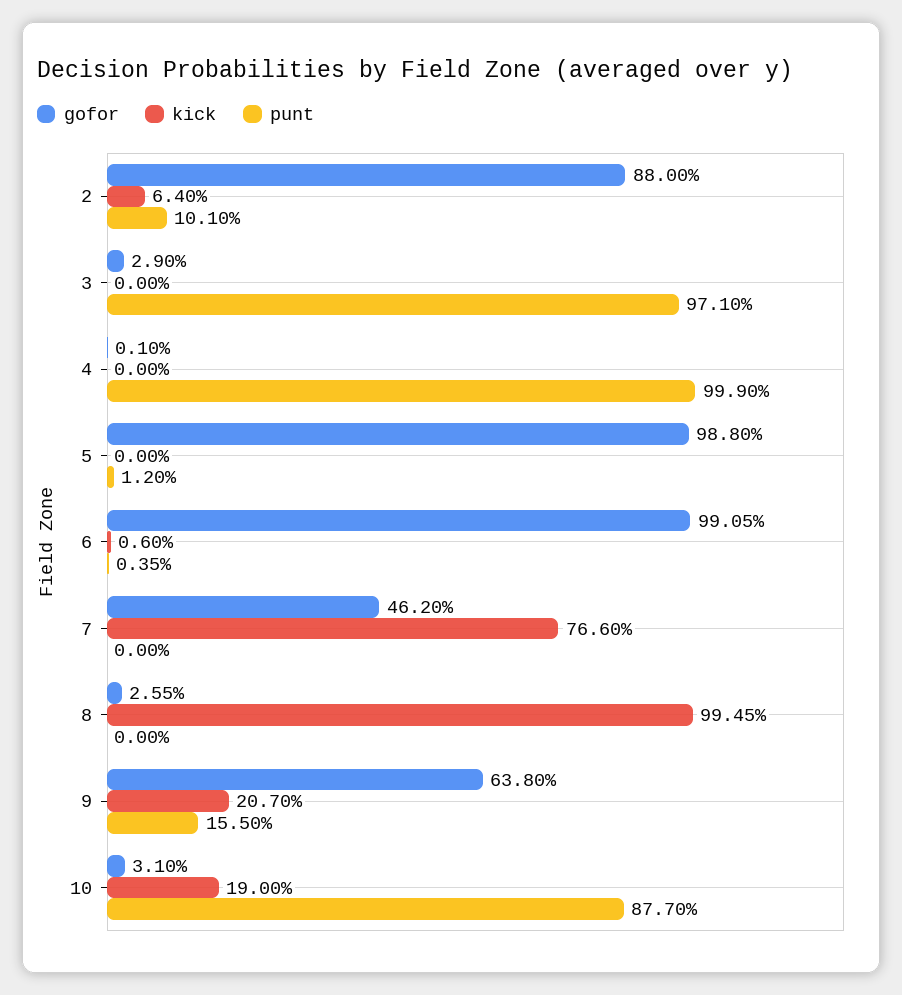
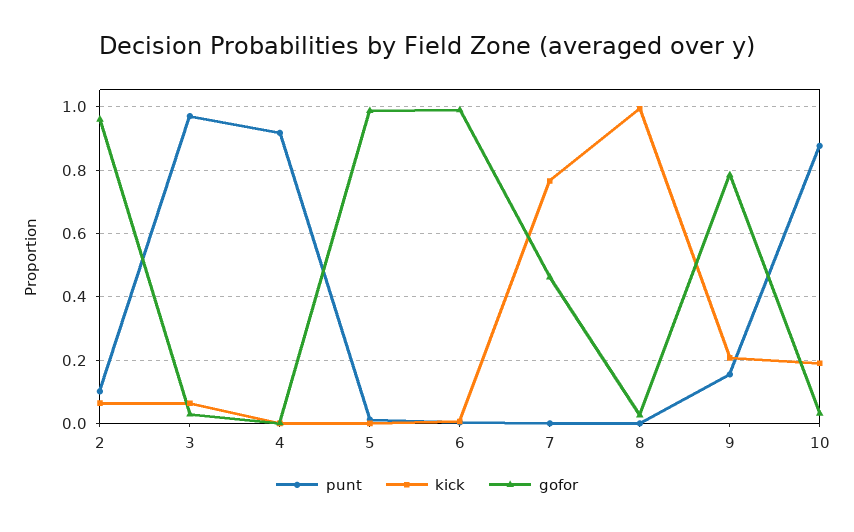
gofor, 2: 0.88 -> 0.96
kick, 3: 0 -> 0.06
punt, 4: 0.999 -> 0.92
gofor, 9: 0.638 -> 0.78

